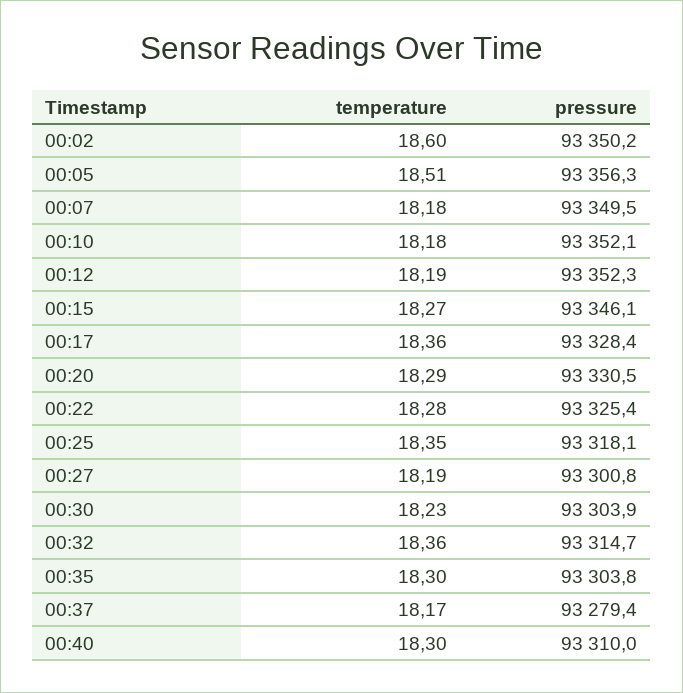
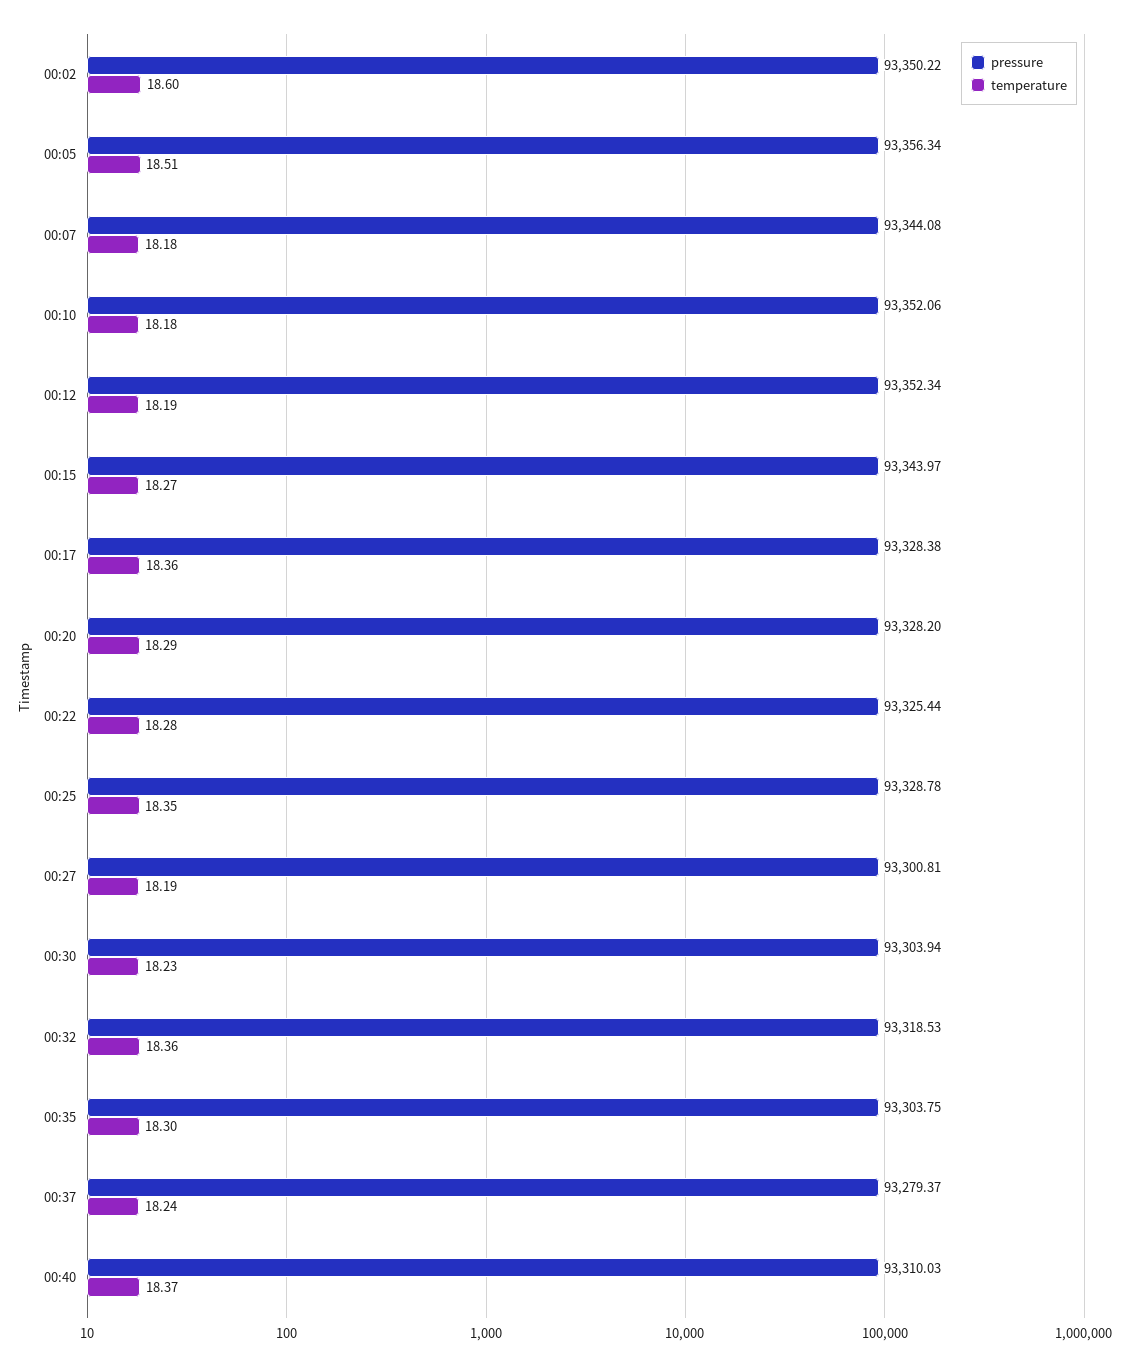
pressure, 00:07: 93349.5 -> 93344.08
pressure, 00:15: 93346.1 -> 93343.97
pressure, 00:20: 93330.5 -> 93328.2
pressure, 00:25: 93318.1 -> 93328.78
pressure, 00:32: 93314.7 -> 93318.53
temperature, 00:37: 18.17 -> 18.24
temperature, 00:40: 18.3 -> 18.37

